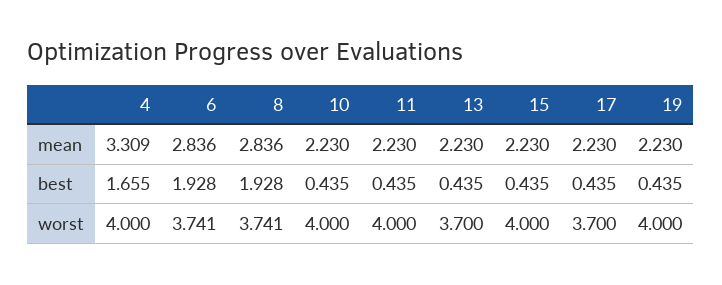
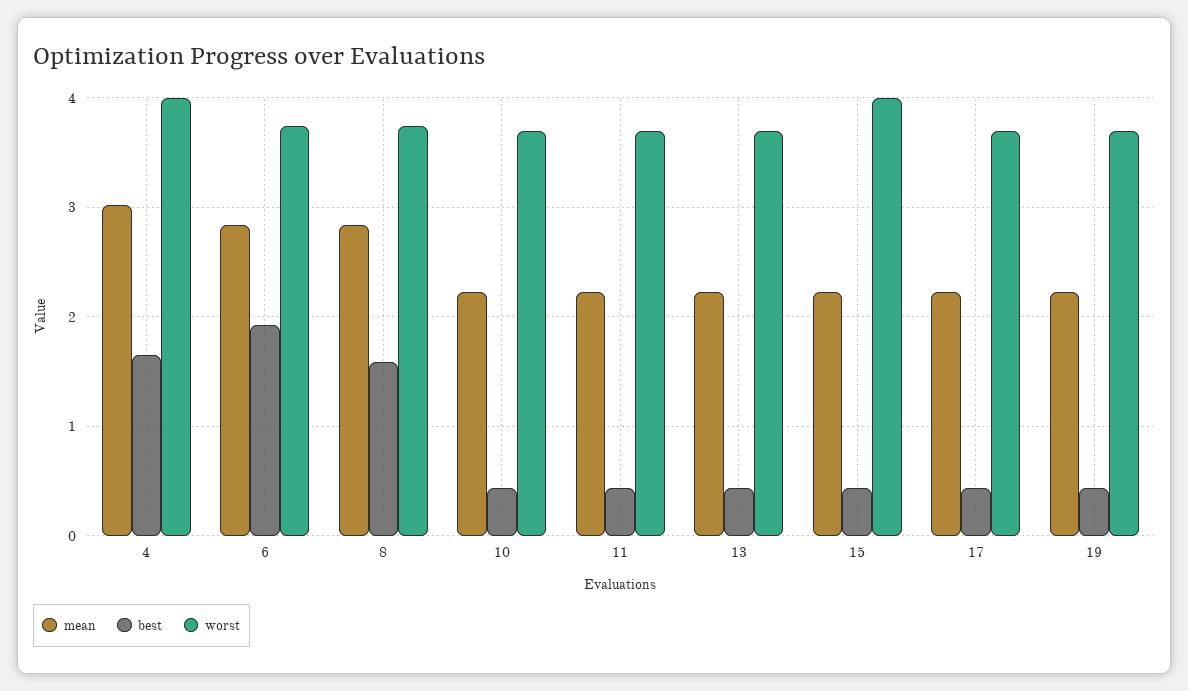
mean, 4: 3.309 -> 3
best, 8: 1.928 -> 1.6
worst, 10: 4 -> 3.7
worst, 11: 4 -> 3.7
worst, 19: 4 -> 3.7

